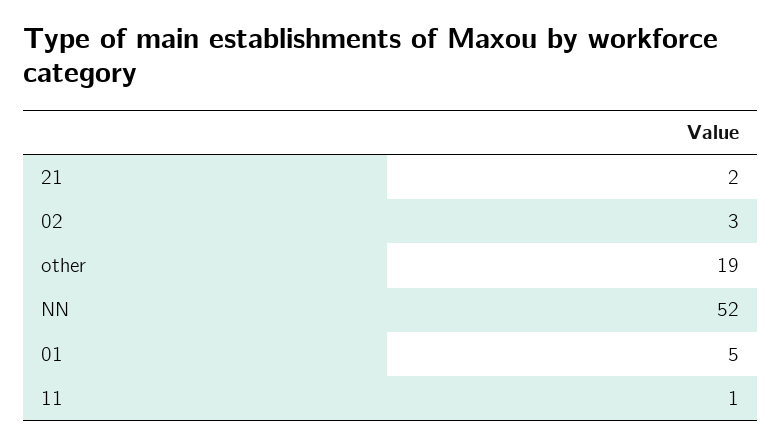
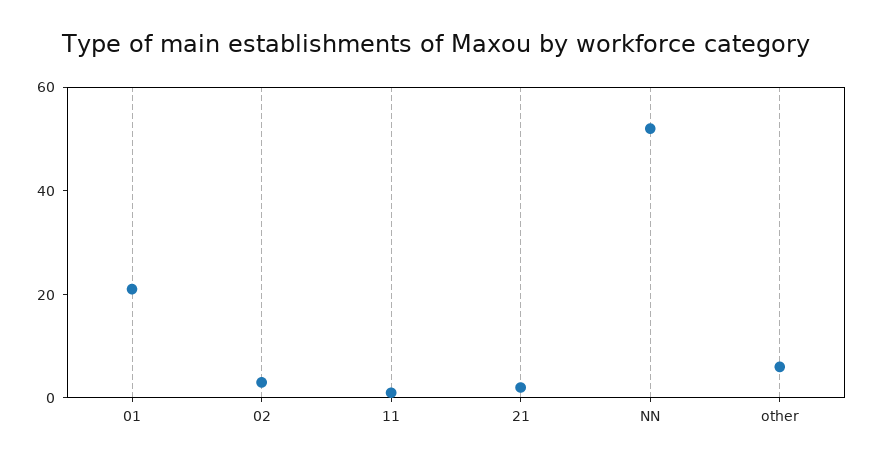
other: 19 -> 5
01: 5 -> 20

